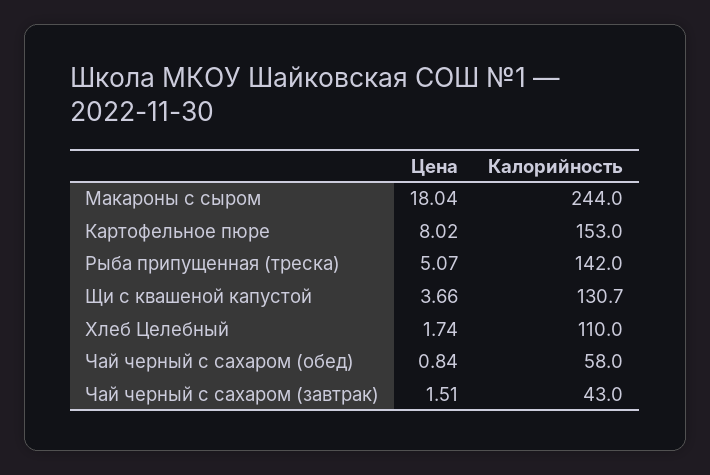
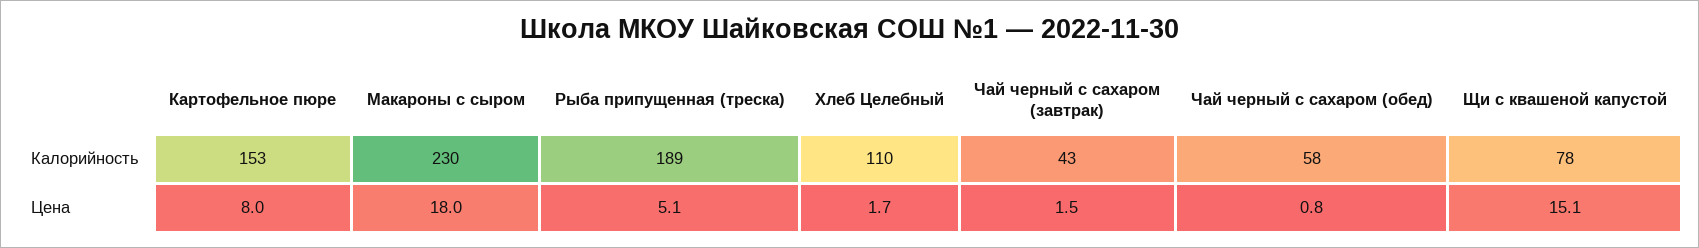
Калорийность, Макароны с сыром: 244 -> 230
Калорийность, Рыба припущенная (треска): 142 -> 189
Цена, Щи с квашеной капустой: 3.66 -> 15.1
Калорийность, Щи с квашеной капустой: 130.7 -> 78

